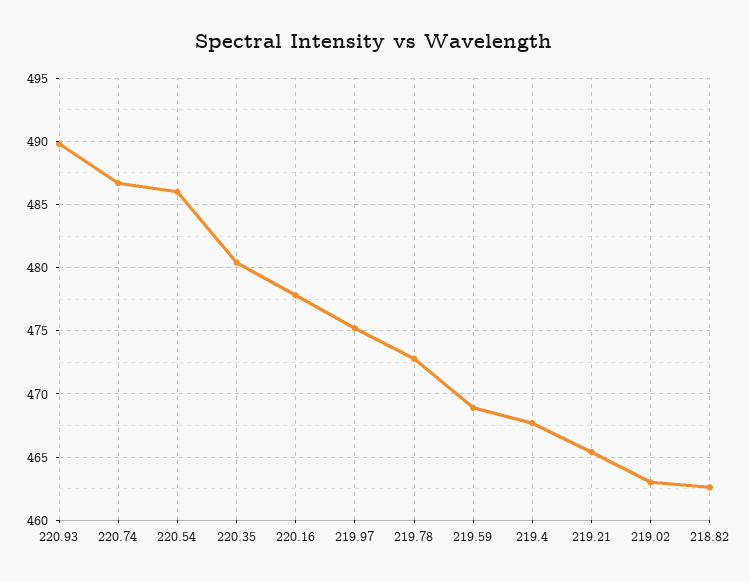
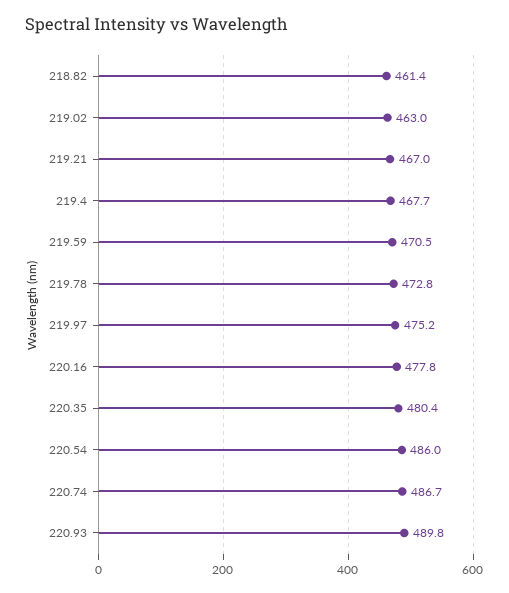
219.59: 469 -> 470.5
219.21: 465.5 -> 467
218.82: 462.5 -> 461.4

